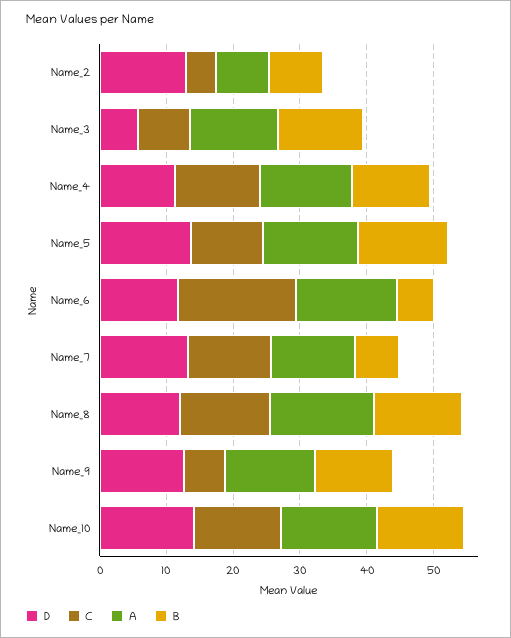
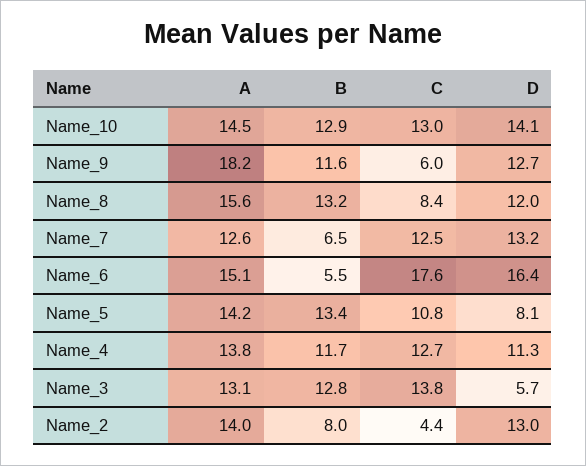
A, Name_2: 8 -> 14
C, Name_3: 8 -> 13.8
D, Name_5: 14 -> 8.1
D, Name_6: 12 -> 16.4
C, Name_8: 14 -> 8.4
A, Name_9: 14 -> 18.2

